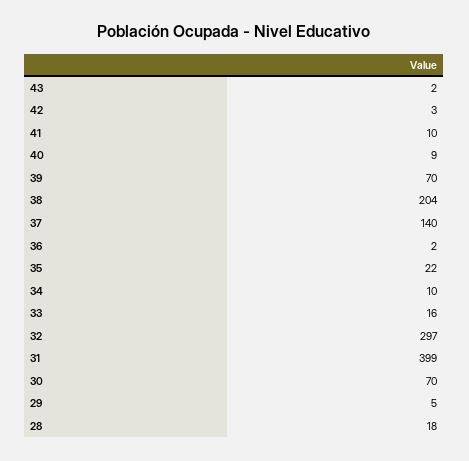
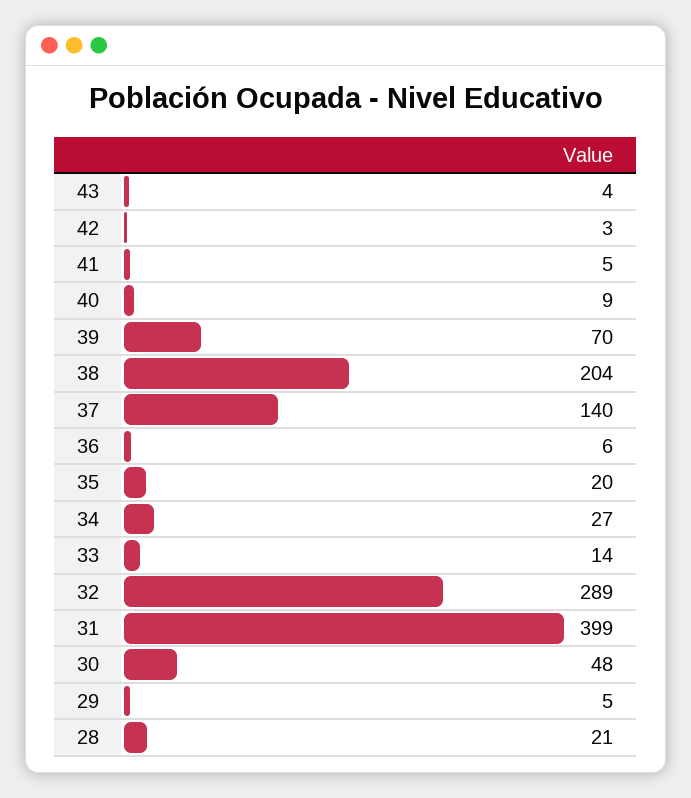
43: 2 -> 4
41: 10 -> 5
36: 2 -> 6
35: 22 -> 20
34: 10 -> 27
33: 16 -> 14
32: 297 -> 289
30: 70 -> 48
28: 18 -> 21

